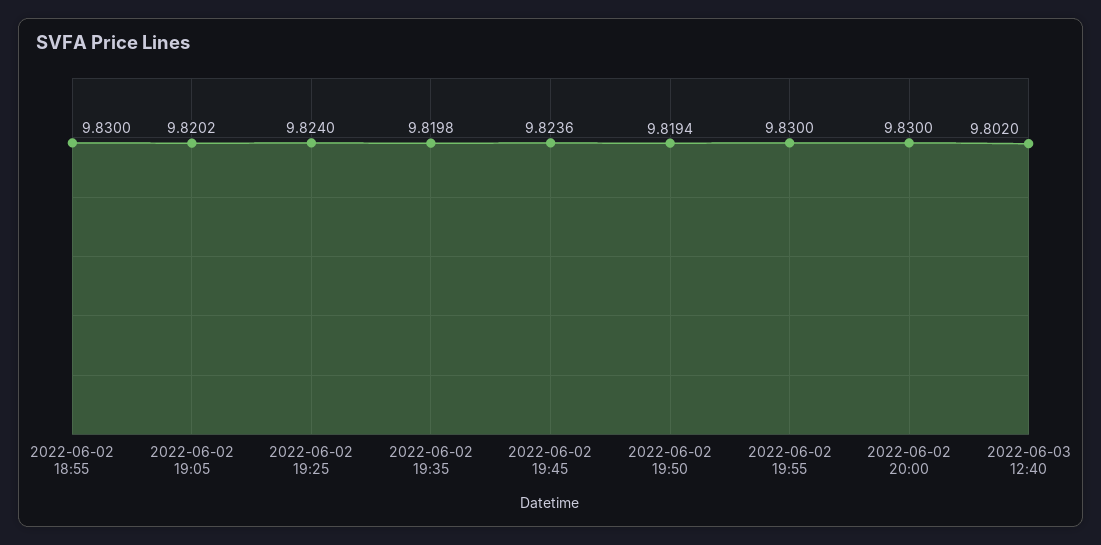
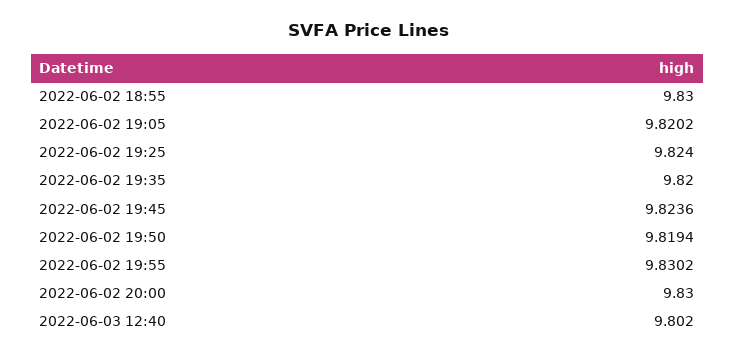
2022-06-02 19:35: 9.8198 -> 9.82
2022-06-02 19:55: 9.83 -> 9.8302

